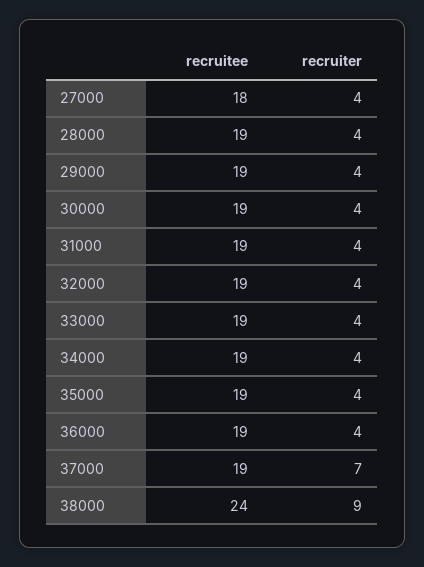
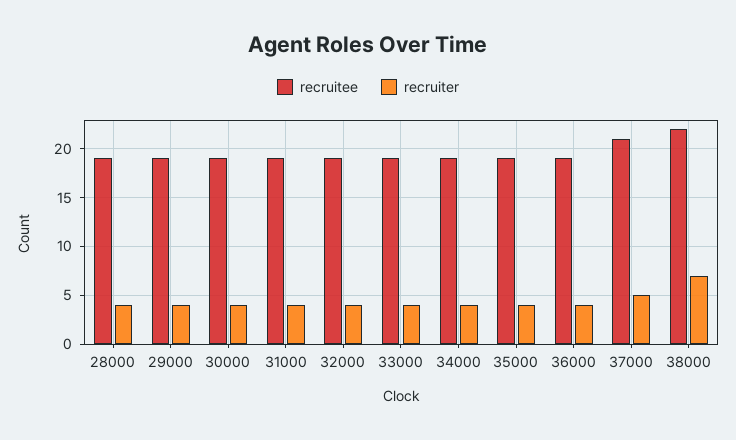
recruitee, 27000: 18 -> none
recruiter, 27000: 4 -> none
recruitee, 37000: 19 -> 21
recruiter, 37000: 7 -> 5
recruitee, 38000: 24 -> 22
recruiter, 38000: 9 -> 7

